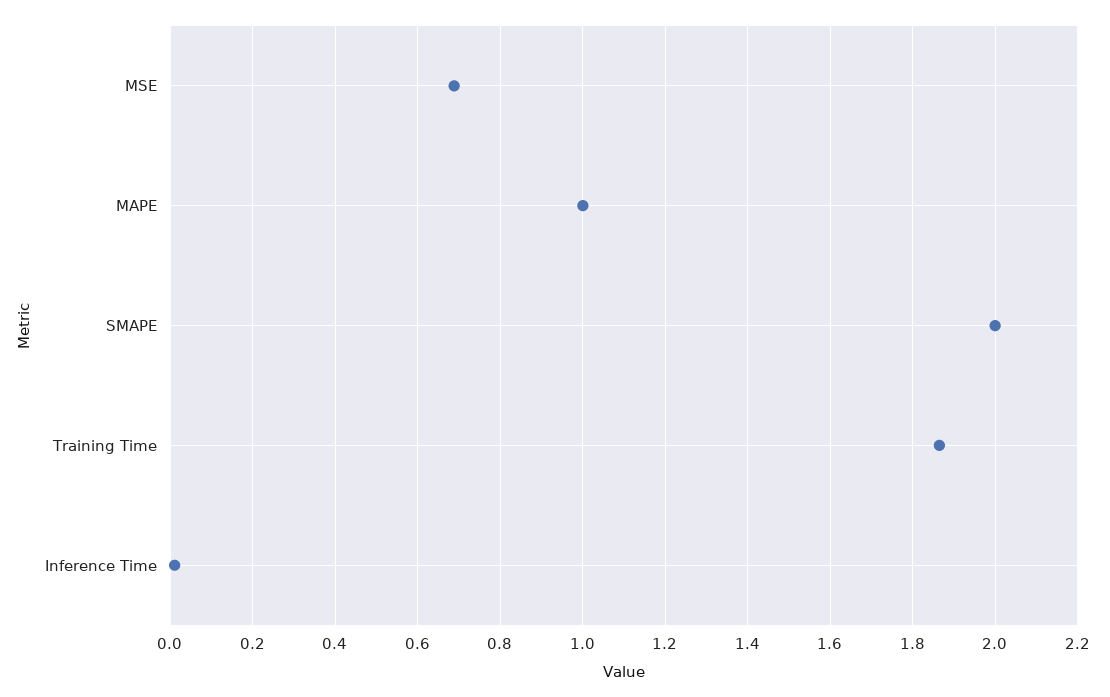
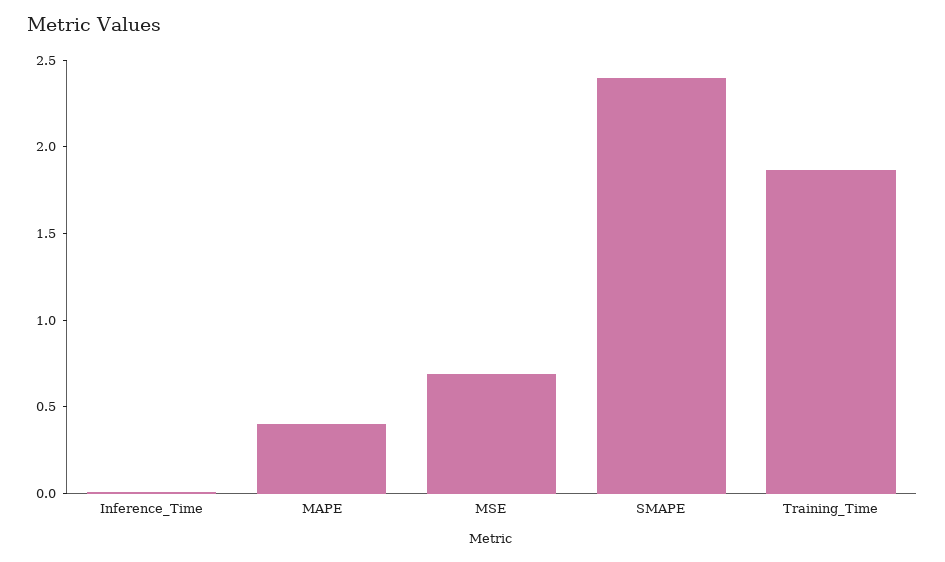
MAPE: 1 -> 0.4
SMAPE: 2 -> 2.4

